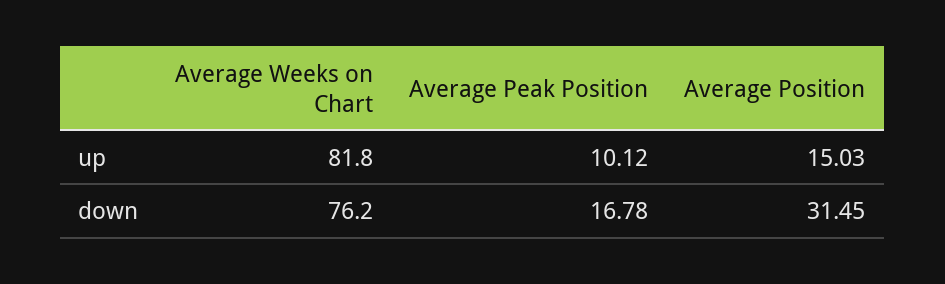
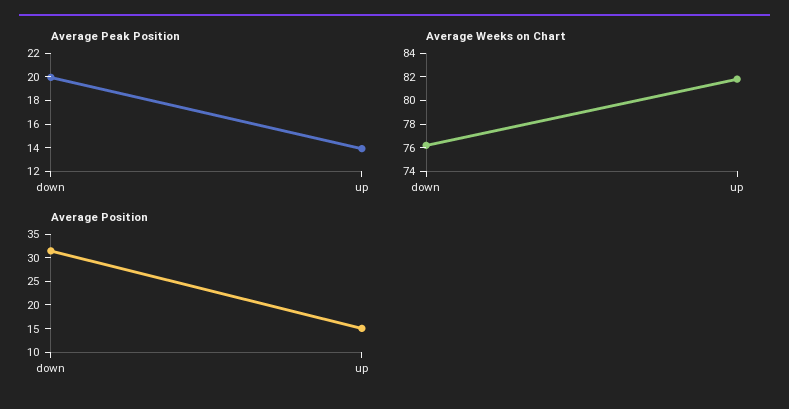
Average Peak Position, up: 10.12 -> 14
Average Peak Position, down: 16.78 -> 20

